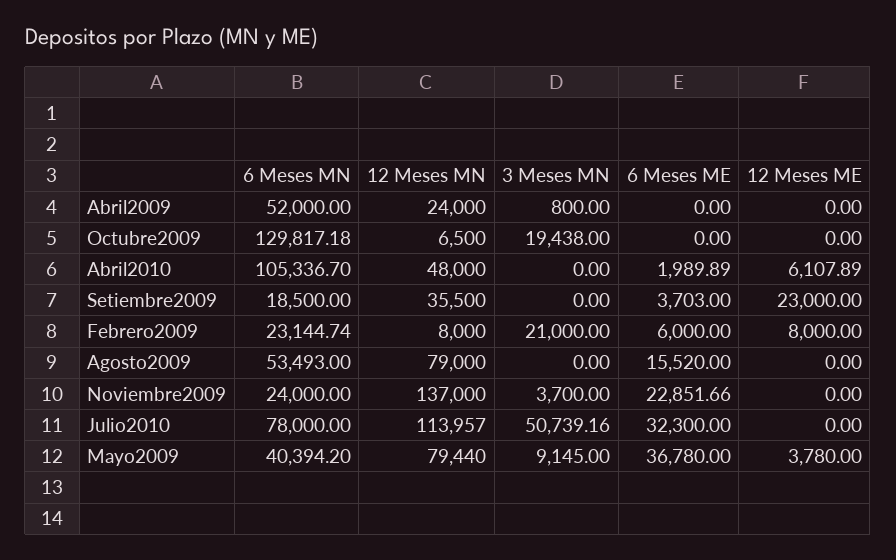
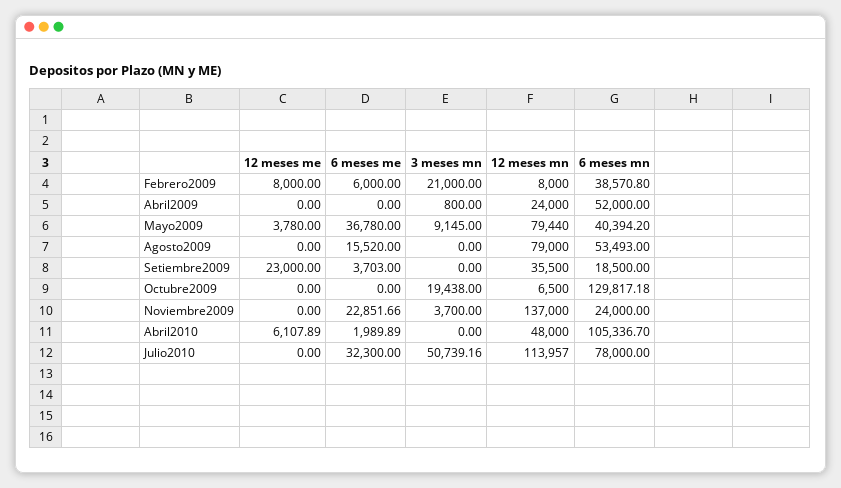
6 Meses MN, Febrero2009: 23144.74 -> 38570.8

